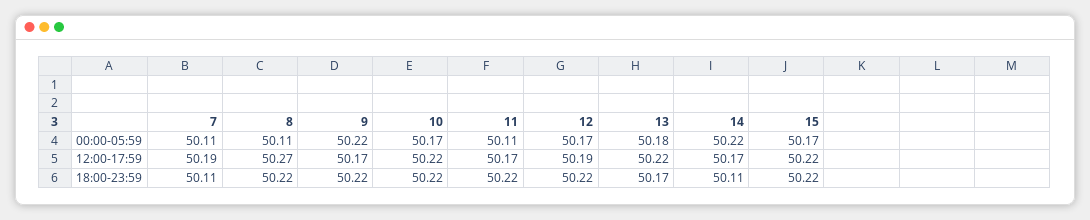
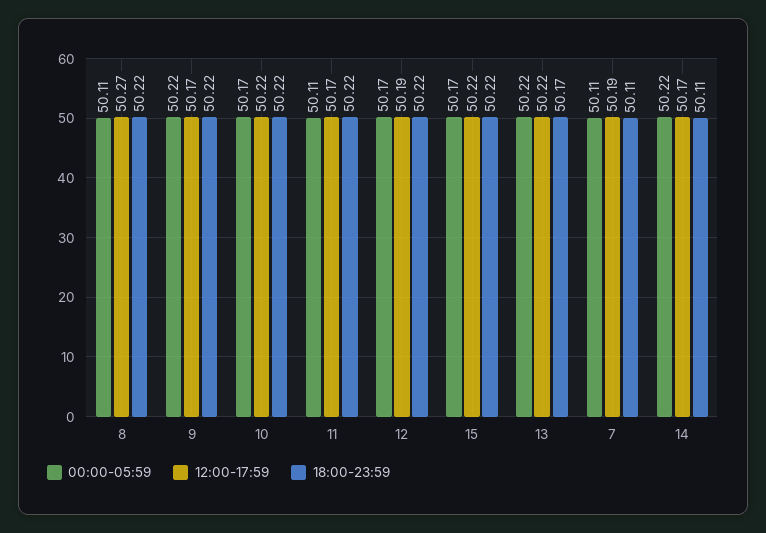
00:00-05:59, 13: 50.18 -> 50.22

